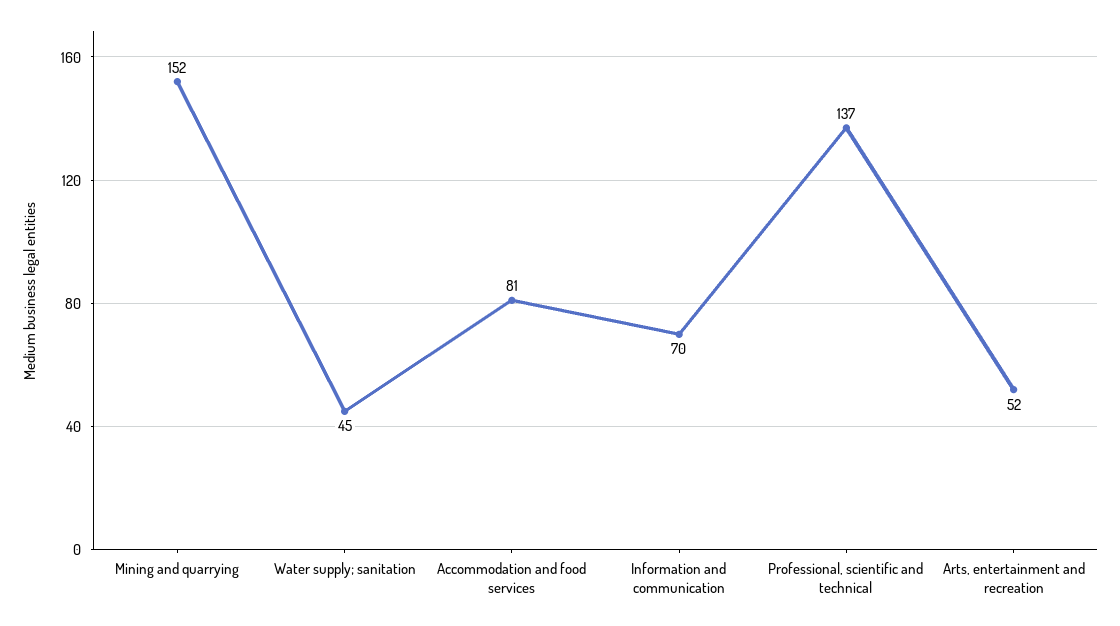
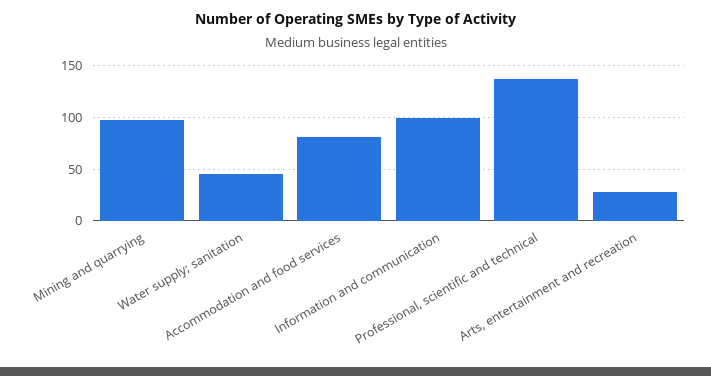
Mining and quarrying: 152 -> 100
Information and communication: 70 -> 100
Arts, entertainment and recreation: 52 -> 30

